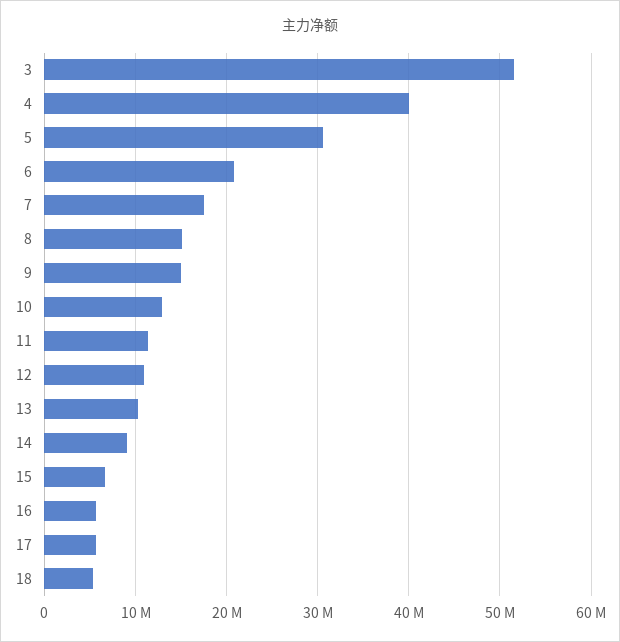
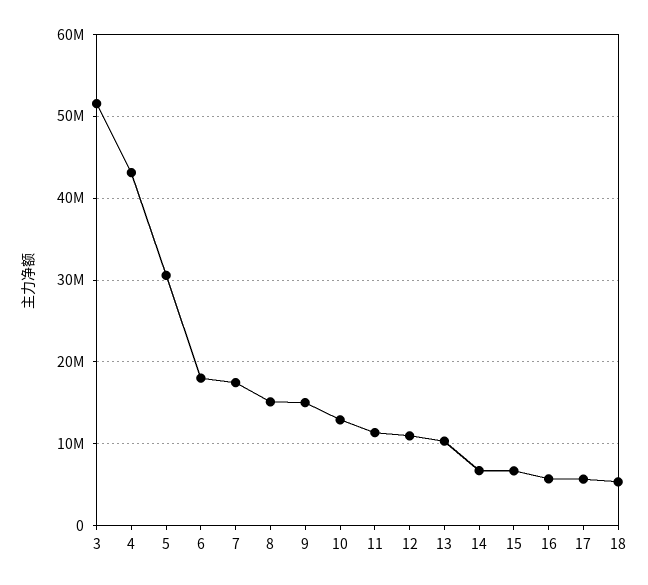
4: 40000000 -> 43000000
6: 21000000 -> 18000000
14: 9000000 -> 7000000

